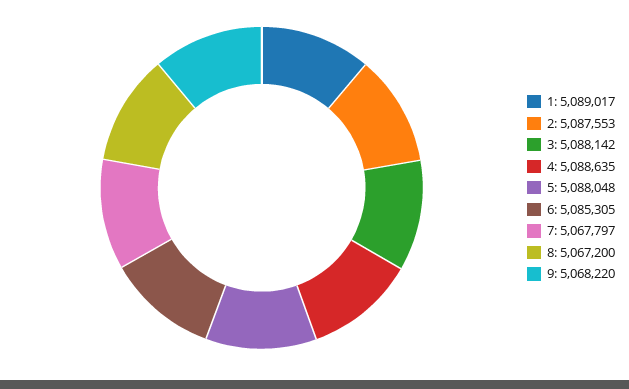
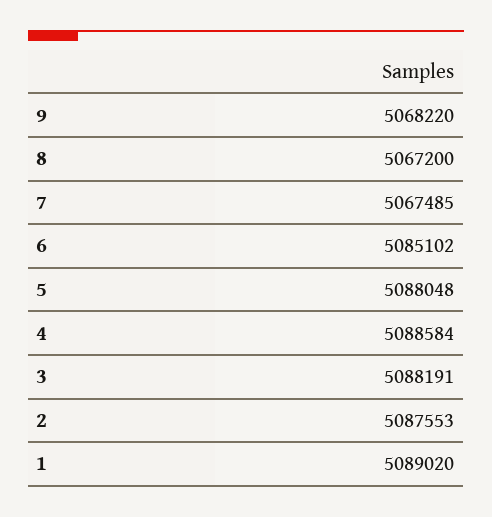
1: 5089017 -> 5089020
3: 5088142 -> 5088191
4: 5088635 -> 5088584
6: 5085305 -> 5085102
7: 5067797 -> 5067485

